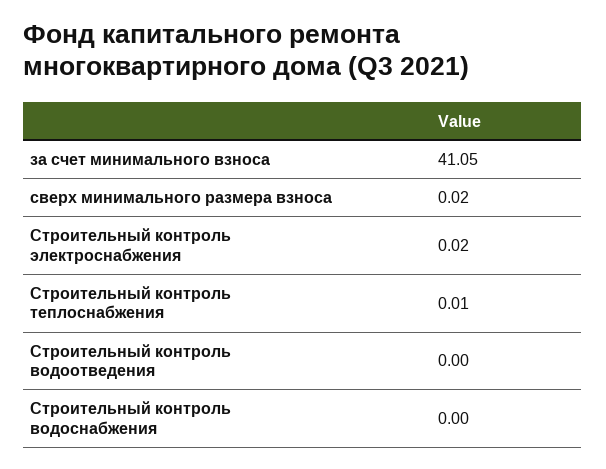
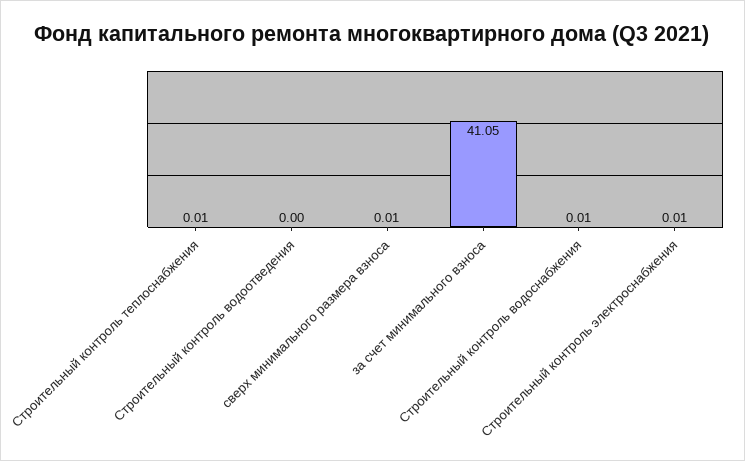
сверх минимального размера взноса: 0.02 -> 0.01
Строительный контроль электроснабжения: 0.02 -> 0.01
Строительный контроль водоснабжения: 0 -> 0.01

